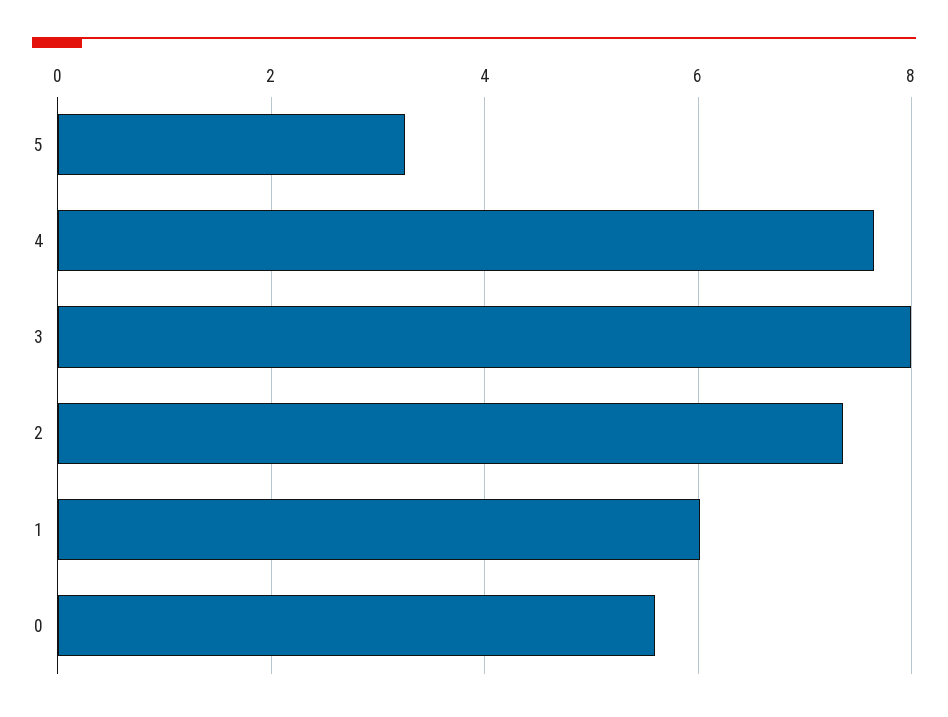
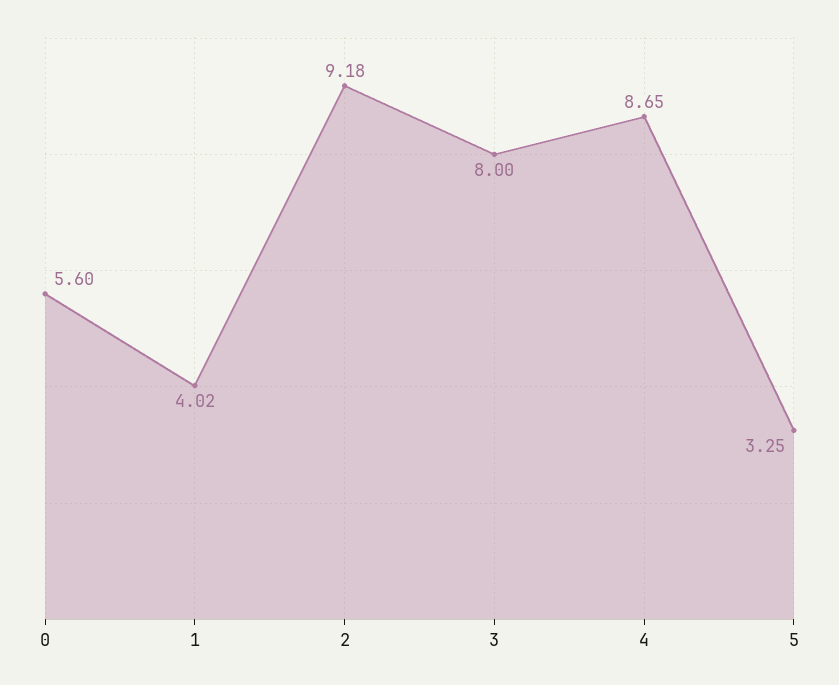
4: 7.6 -> 8.65
2: 7.4 -> 9.18
1: 6 -> 4.02

